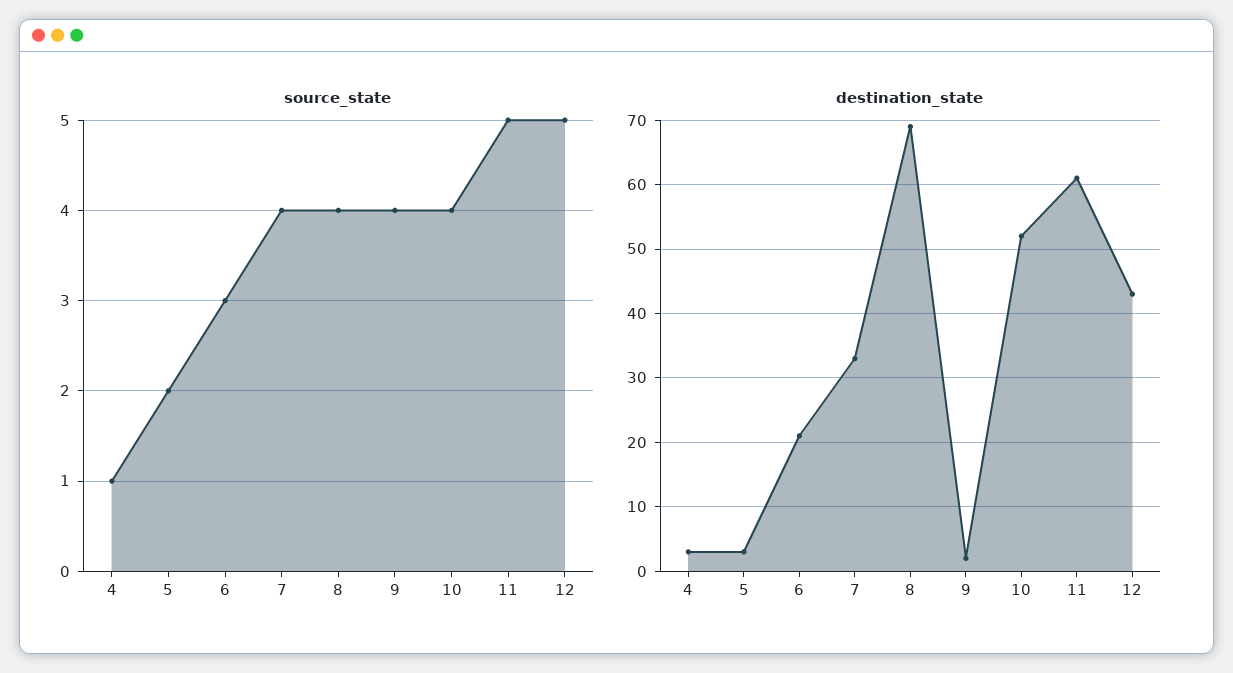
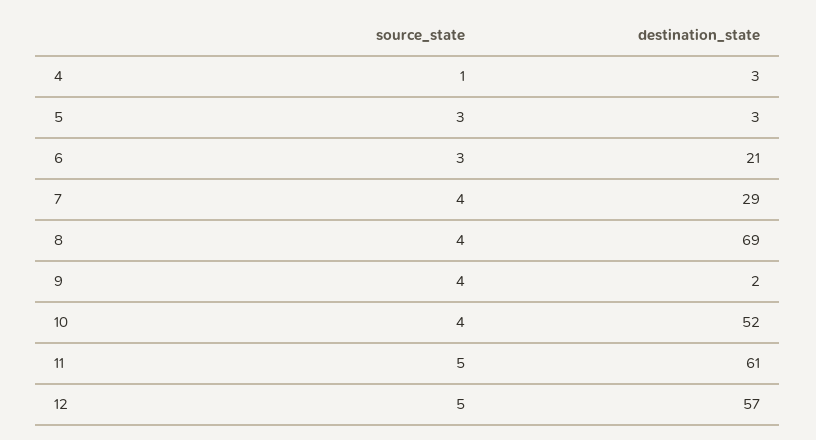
source_state, 5: 2 -> 3
destination_state, 7: 33 -> 29
destination_state, 12: 43 -> 57

